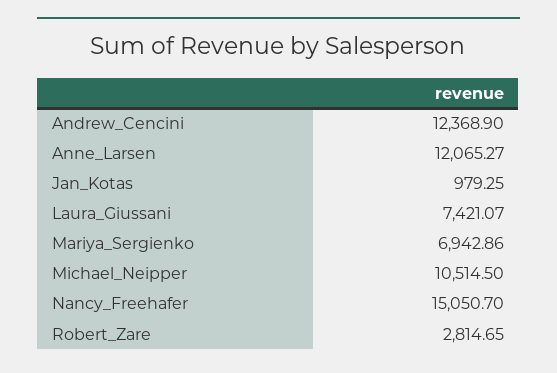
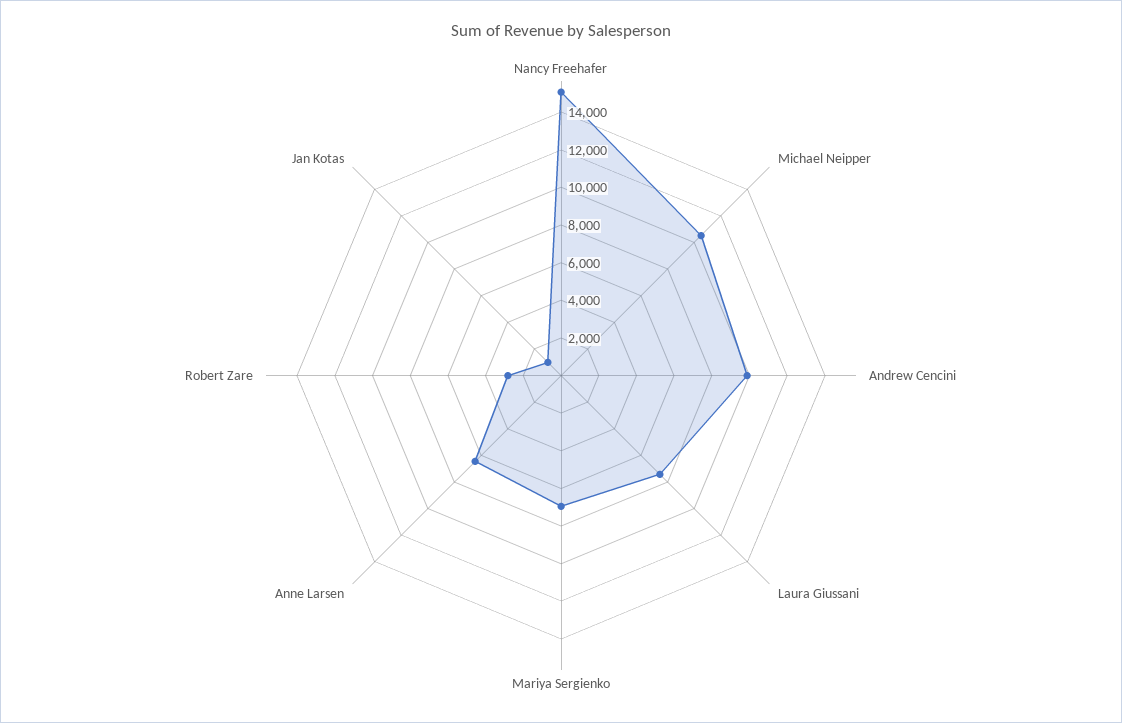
Andrew_Cencini: 12368.9 -> 10000
Anne_Larsen: 12065.27 -> 6500

